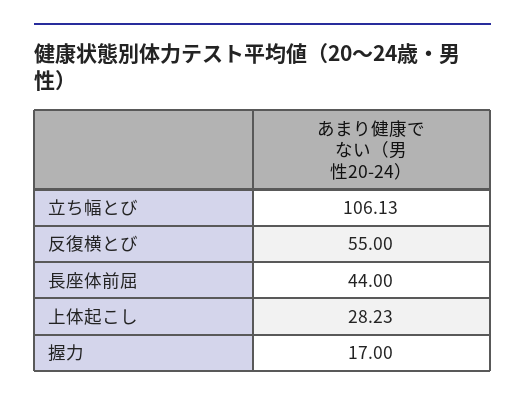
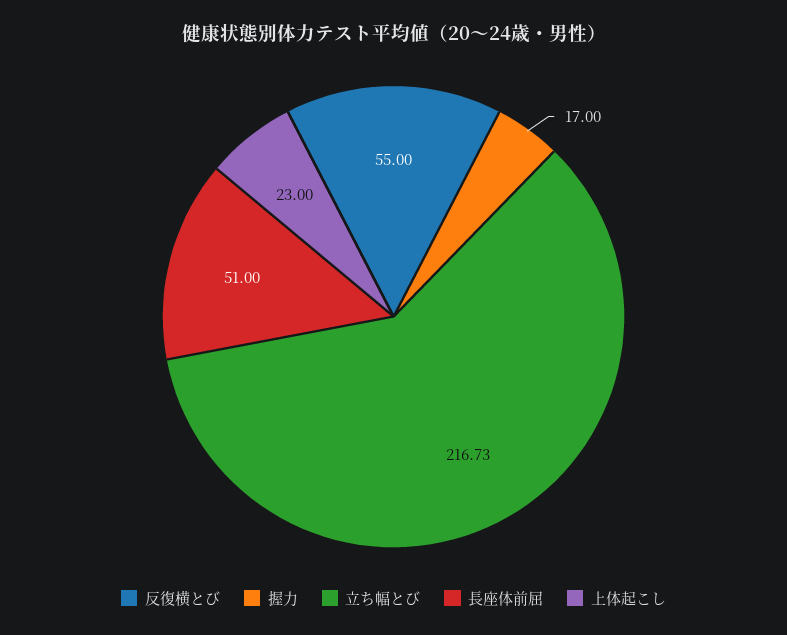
立ち幅とび: 106.13 -> 216.73
長座体前屈: 44 -> 51
上体起こし: 28.23 -> 23

